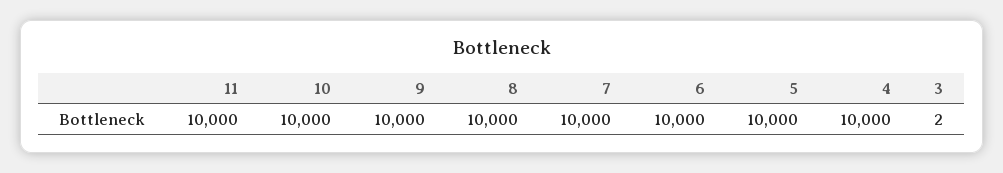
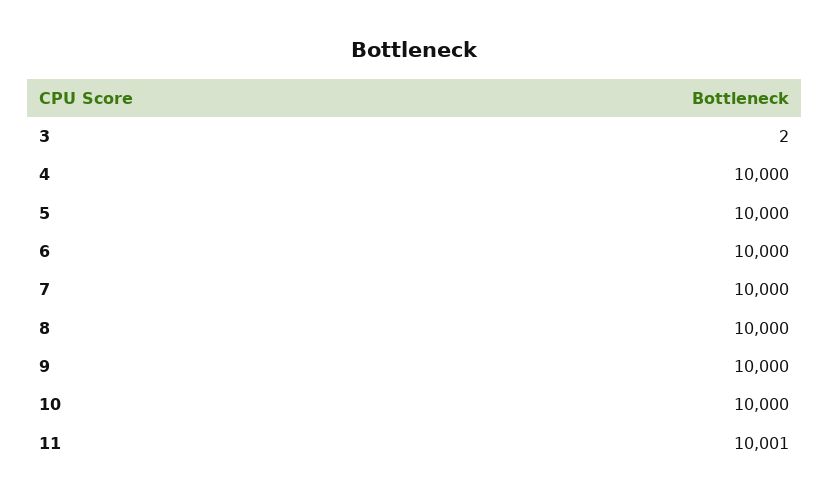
11: 10000 -> 10001

